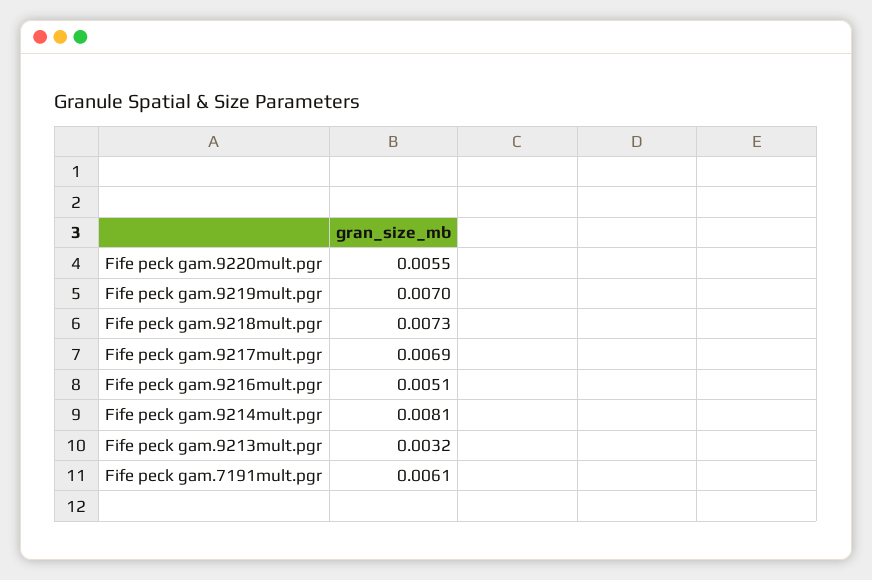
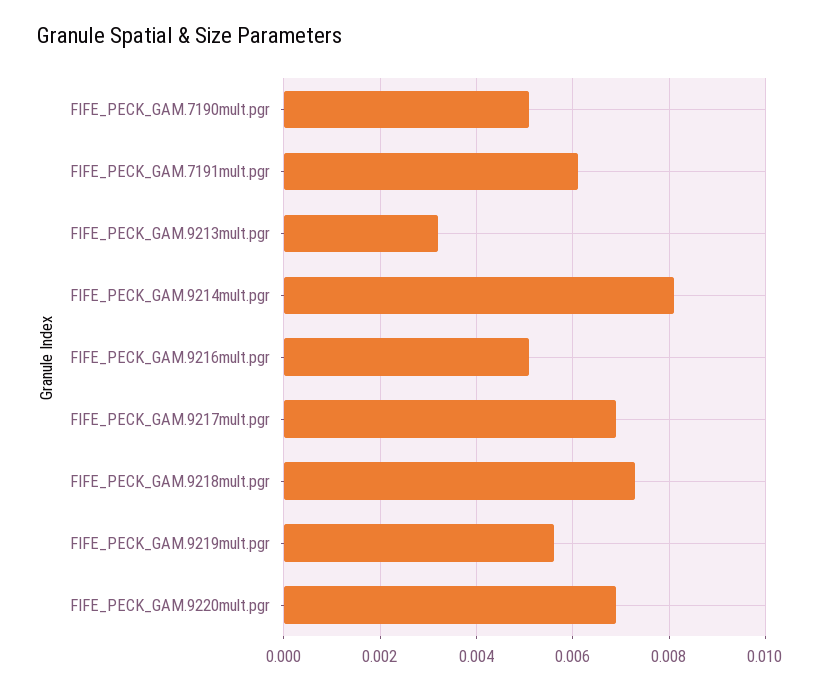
Fife peck gam.9220mult.pgr: 0.0055 -> 0.007
Fife peck gam.9219mult.pgr: 0.007 -> 0.0055
FIFE_PECK_GAM.7190mult.pgr: none -> 0.005

